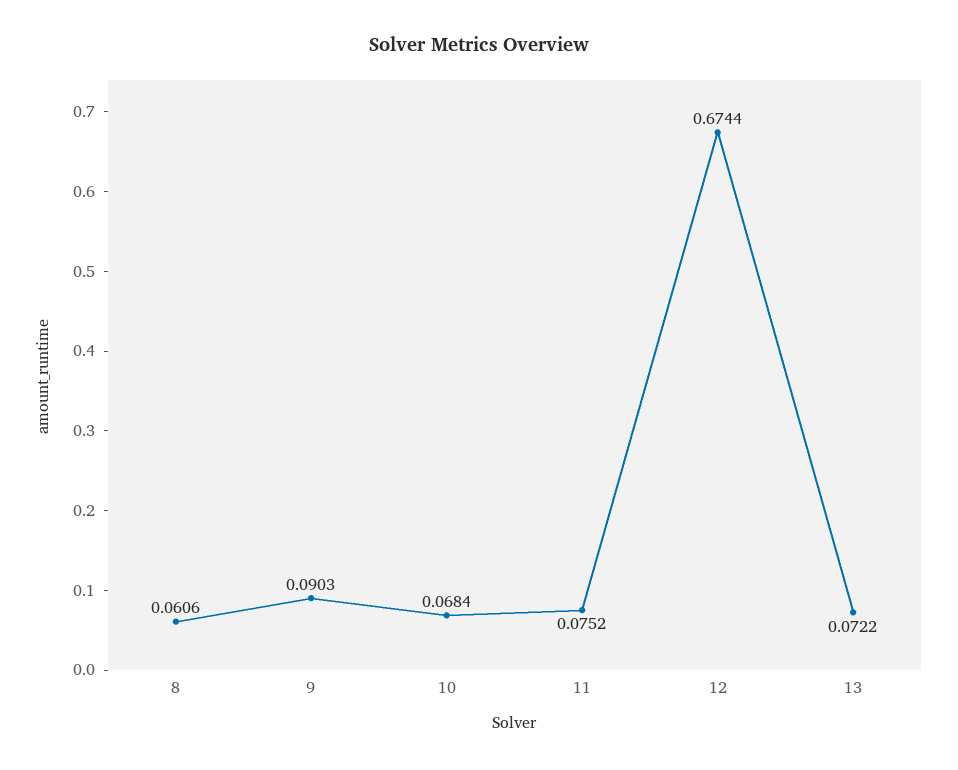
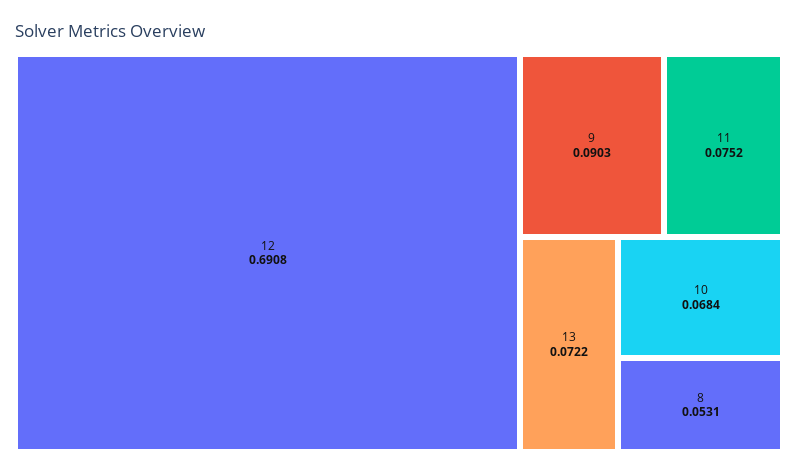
8: 0.0606 -> 0.0531
12: 0.6744 -> 0.6908

